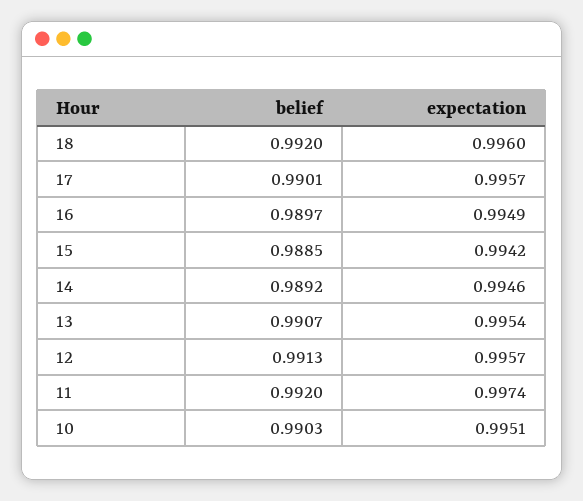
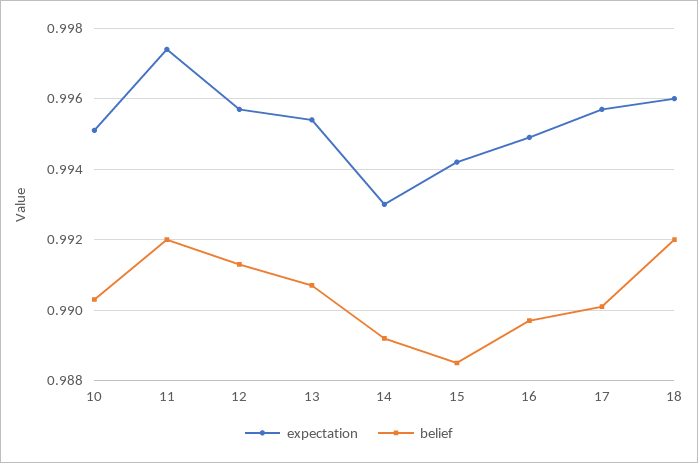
expectation, 14: 0.9946 -> 0.993

